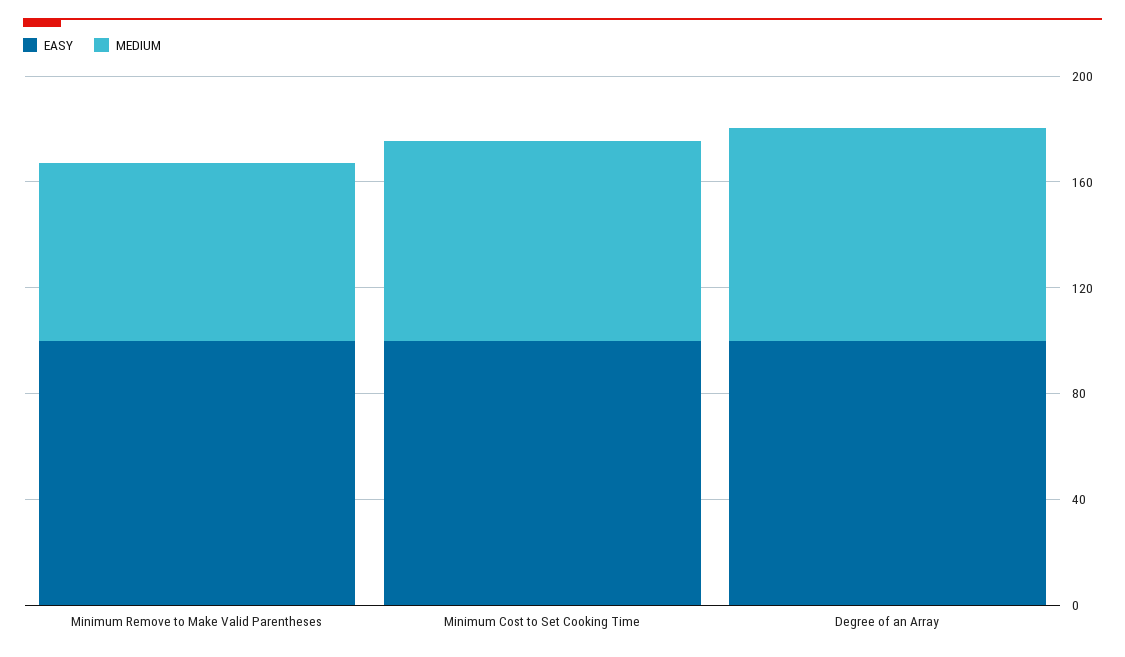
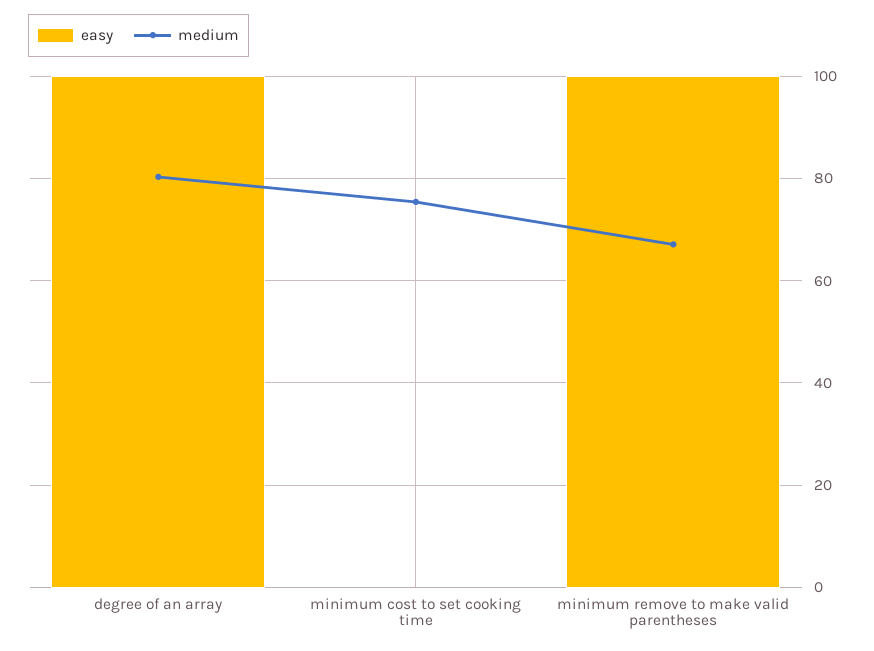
EASY, Minimum Cost to Set Cooking Time: 100 -> 0

